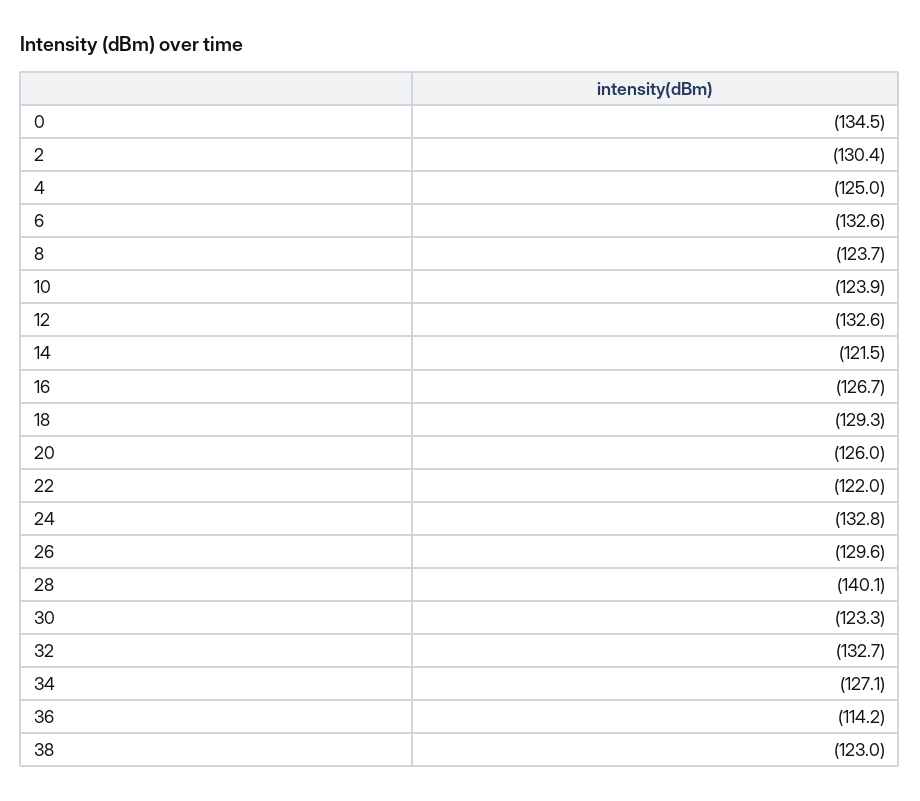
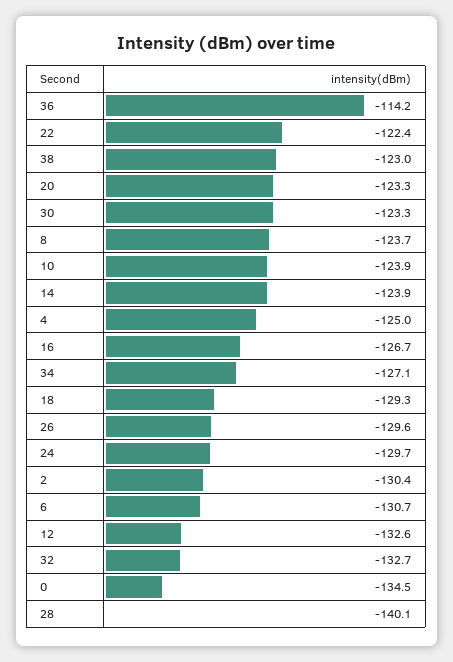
6: -132.6 -> -130.7
14: -121.5 -> -123.9
20: -126 -> -123.3
22: -122 -> -122.4
24: -132.8 -> -129.7

